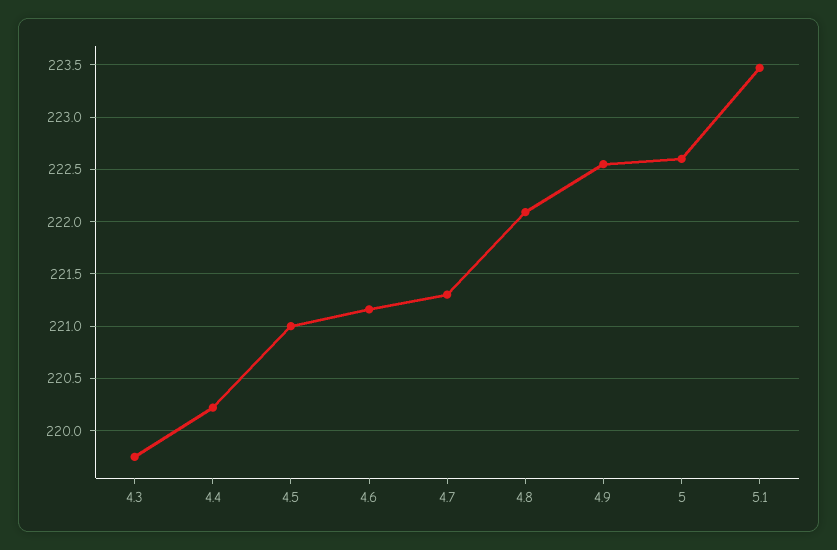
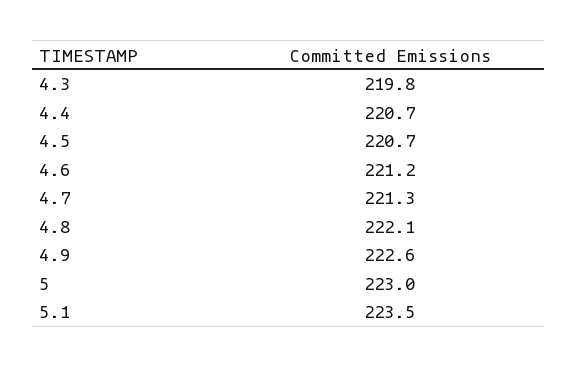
4.4: 220.2 -> 220.7
4.5: 221 -> 220.7
5: 222.6 -> 223

